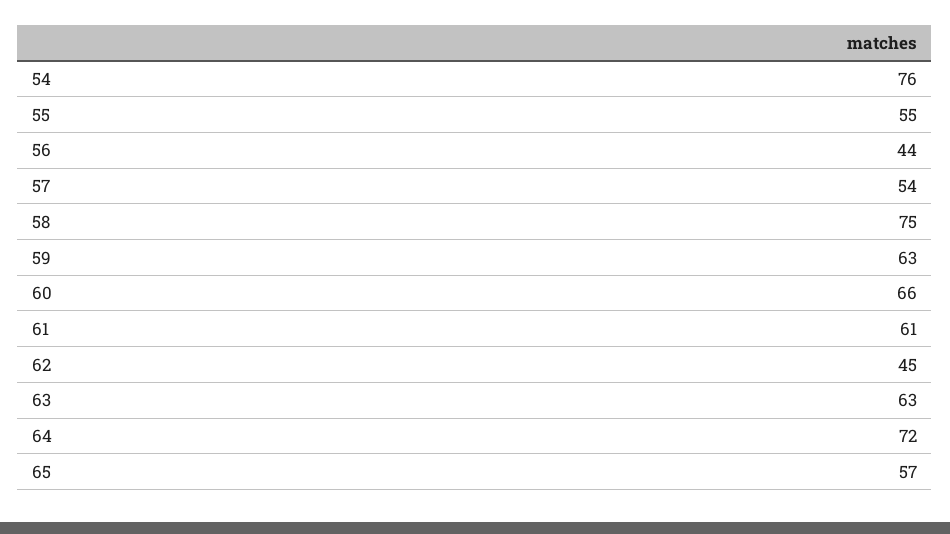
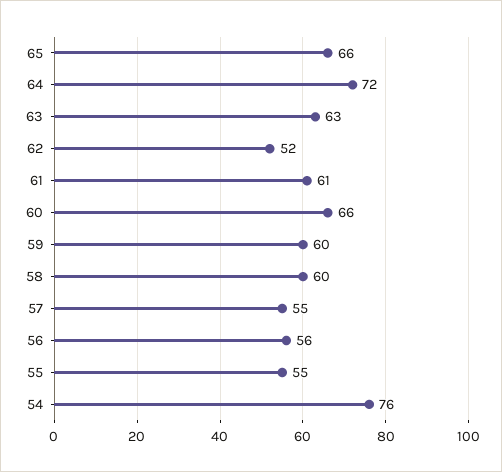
56: 44 -> 56
57: 54 -> 55
58: 75 -> 60
59: 63 -> 60
62: 45 -> 52
65: 57 -> 66

